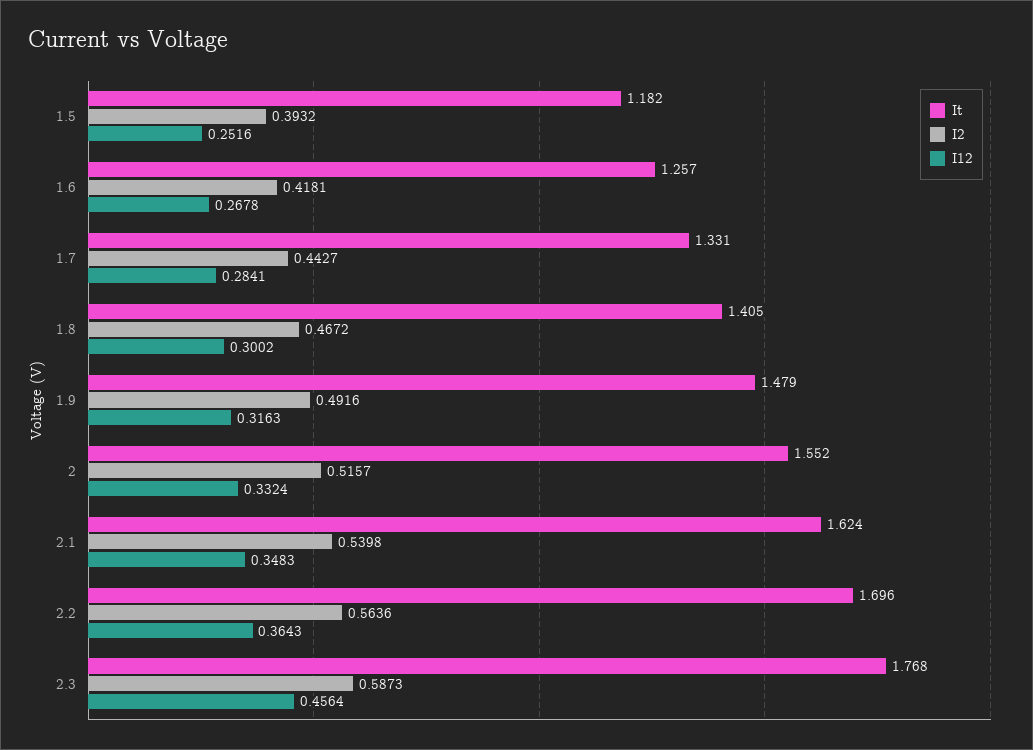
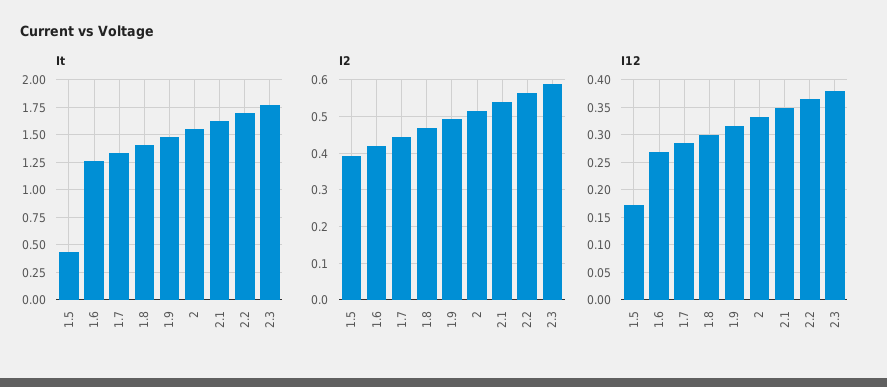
It, 1.5: 1.182 -> 0.5
I12, 1.5: 0.2516 -> 0.175
I12, 2.3: 0.4564 -> 0.375

